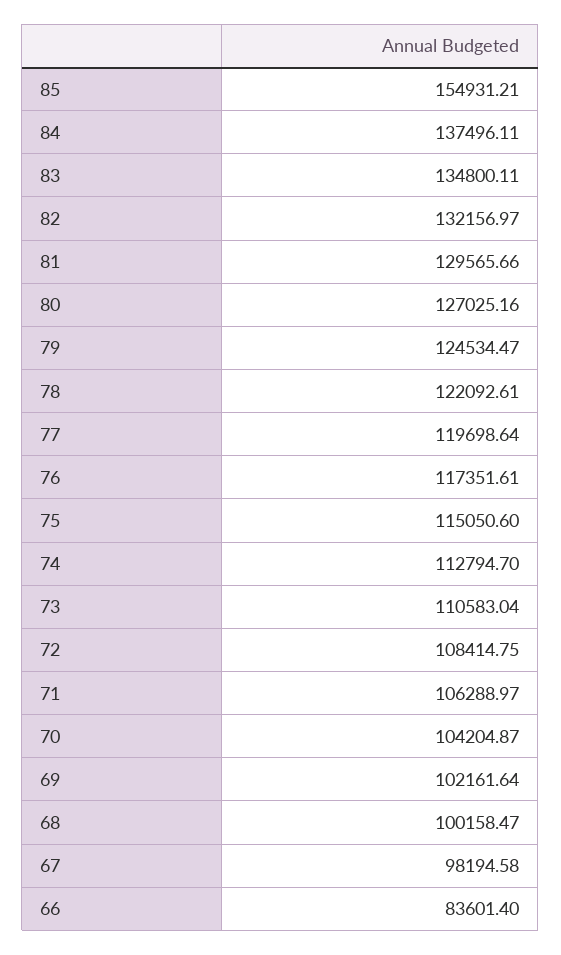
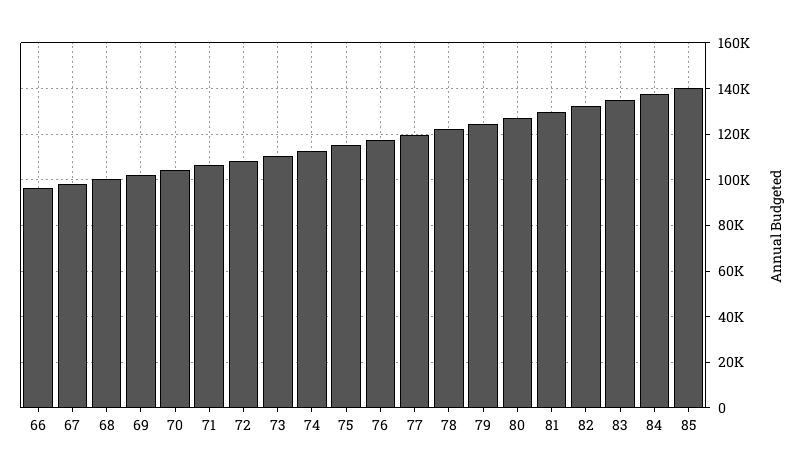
85: 154931.21 -> 140000
66: 83601.4 -> 95000

